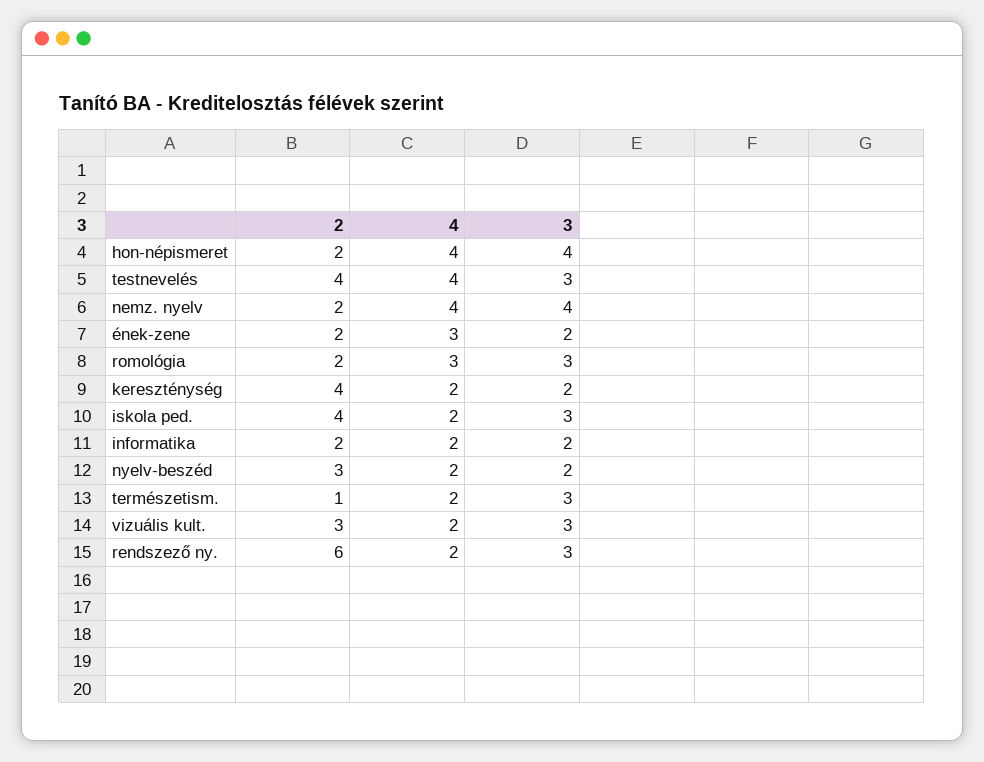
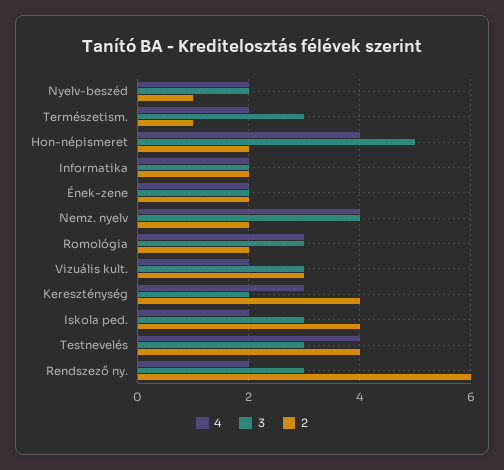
3, hon-népismeret: 4 -> 5
4, ének-zene: 3 -> 2
4, kereszténység: 2 -> 3
2, nyelv-beszéd: 3 -> 1

